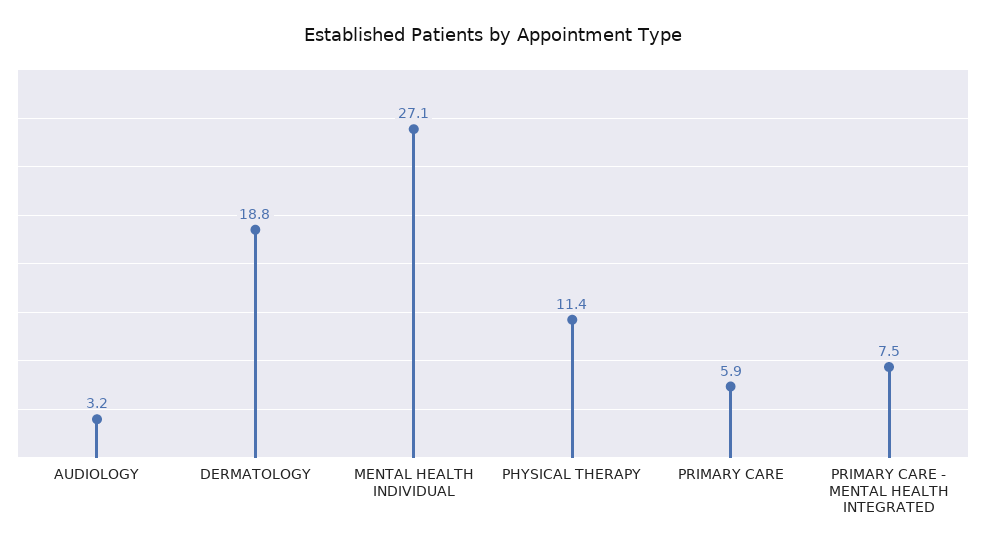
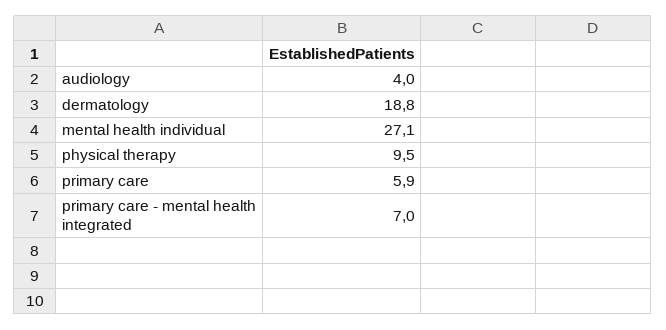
AUDIOLOGY: 3.2 -> 4
PHYSICAL THERAPY: 11.4 -> 9.5
PRIMARY CARE - MENTAL HEALTH INTEGRATED: 7.5 -> 7

